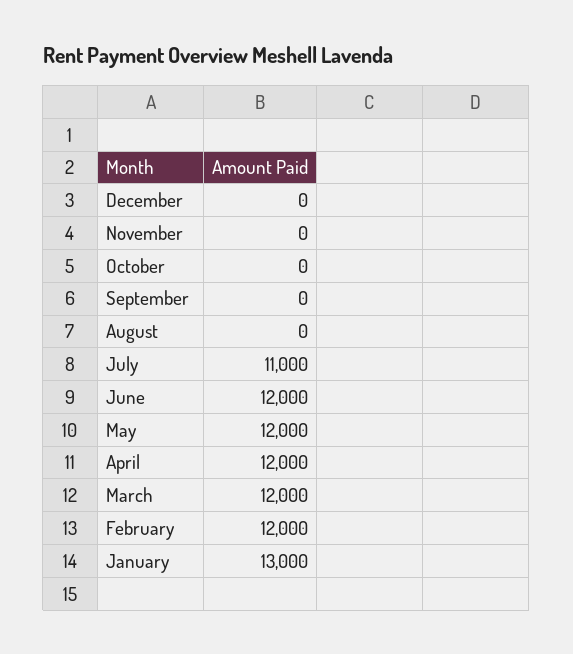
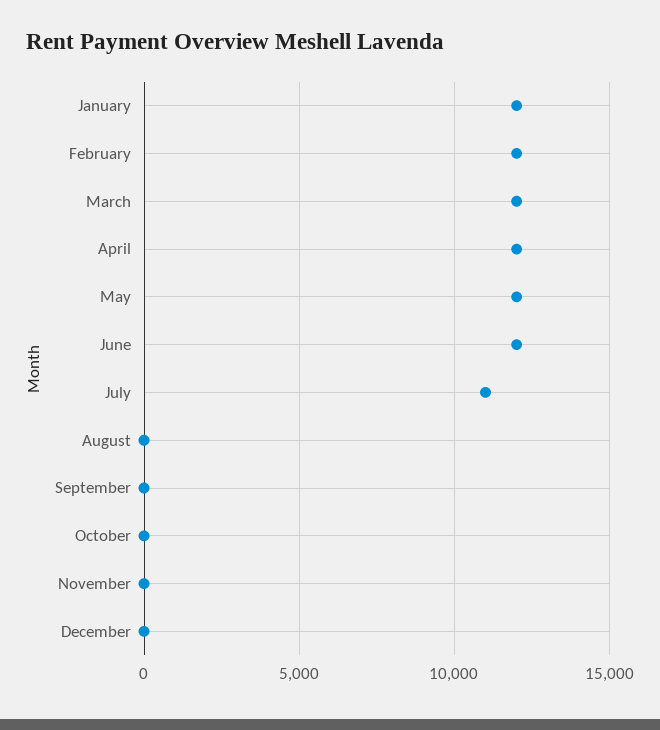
January: 13000 -> 12000

